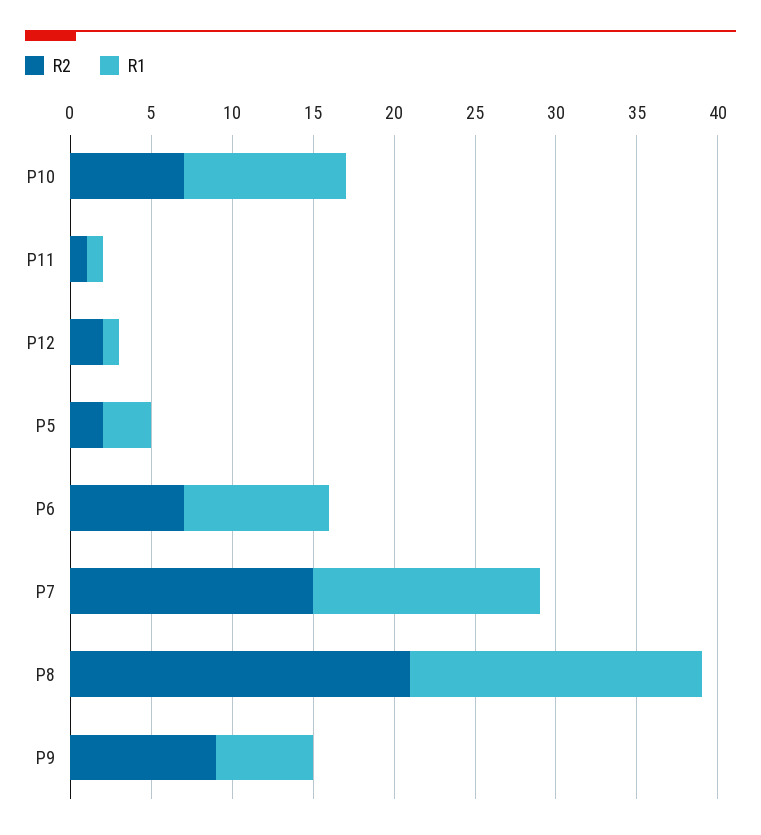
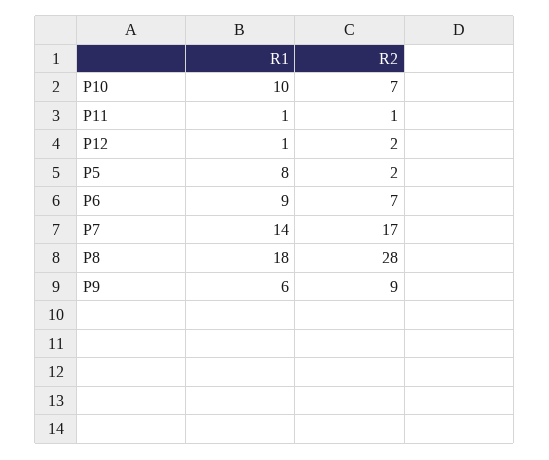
R1, P5: 3 -> 8
R2, P7: 15 -> 17
R2, P8: 21 -> 28

